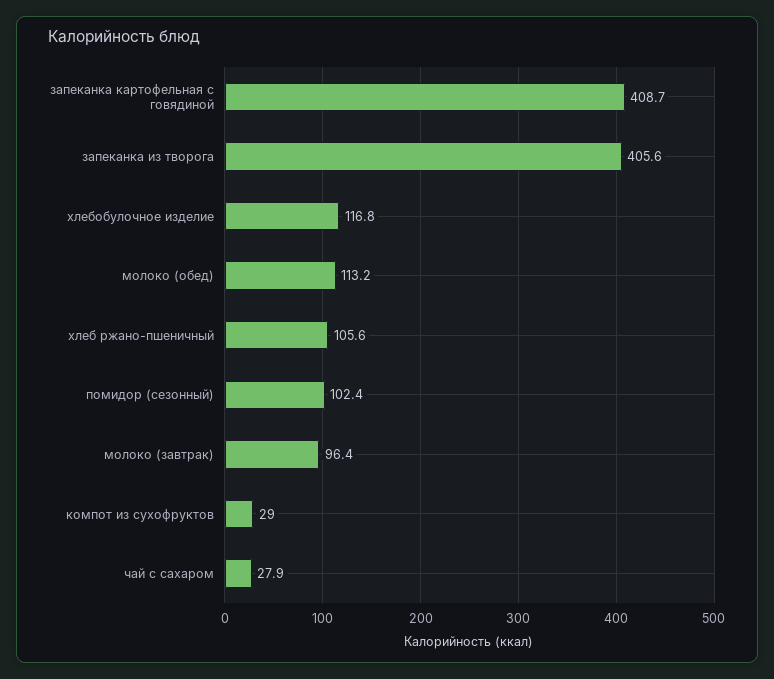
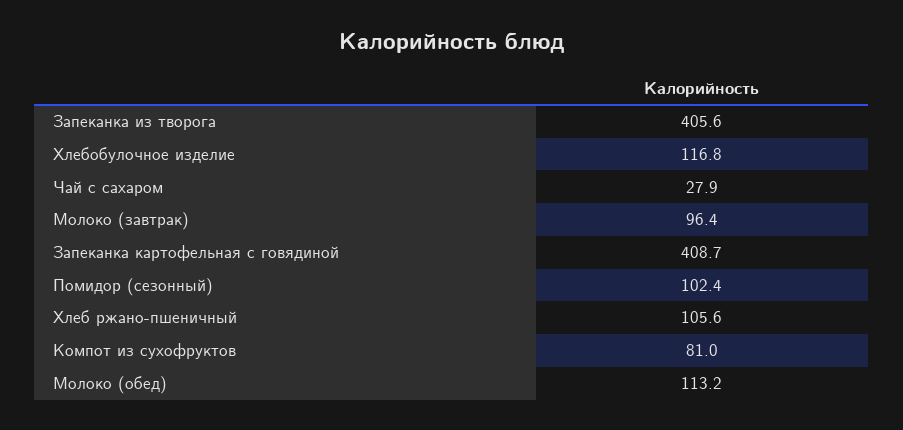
компот из сухофруктов: 29 -> 81

